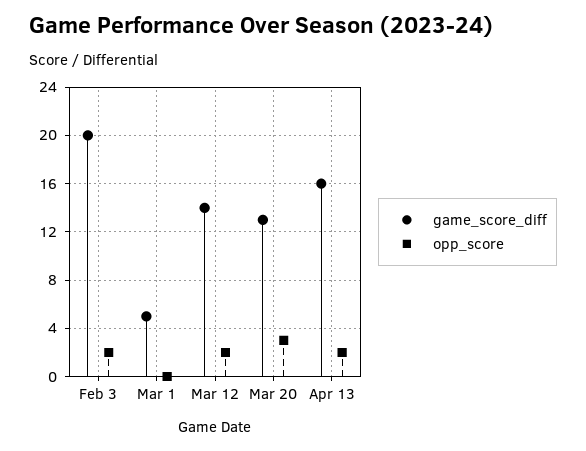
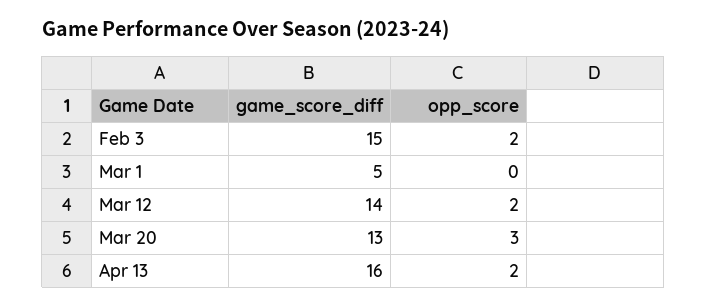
game_score_diff, Feb 3: 20 -> 15

